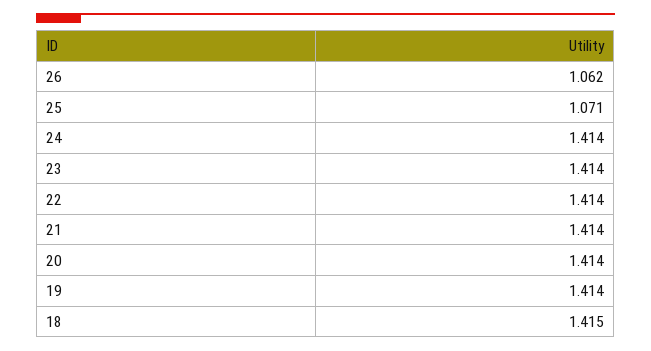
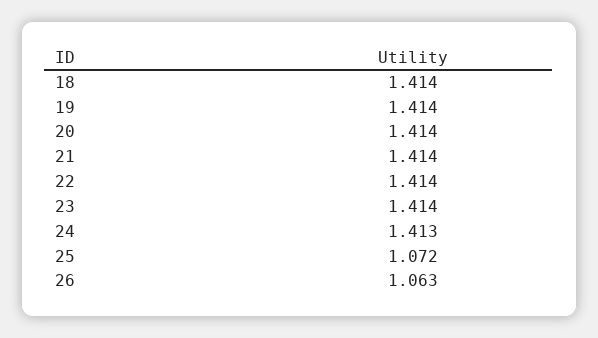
26: 1.062 -> 1.063
25: 1.071 -> 1.072
24: 1.414 -> 1.413
18: 1.415 -> 1.414

